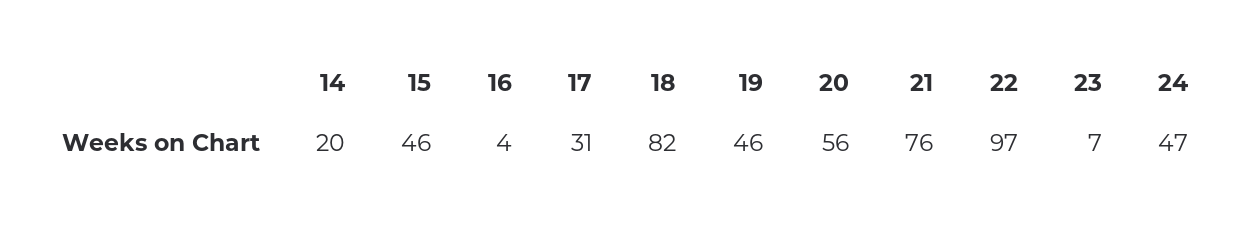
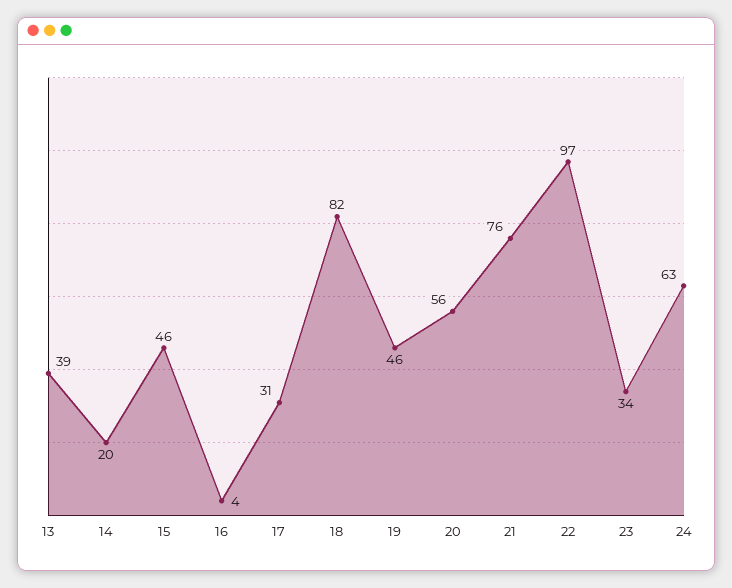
23: 7 -> 34
24: 47 -> 63
13: none -> 39

